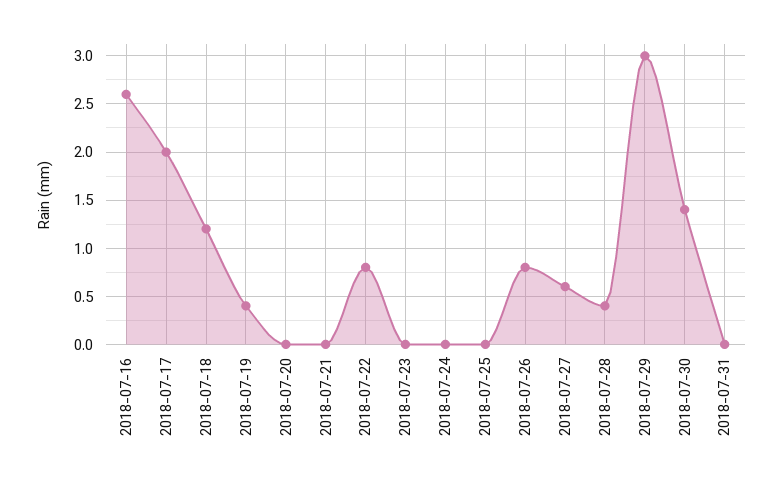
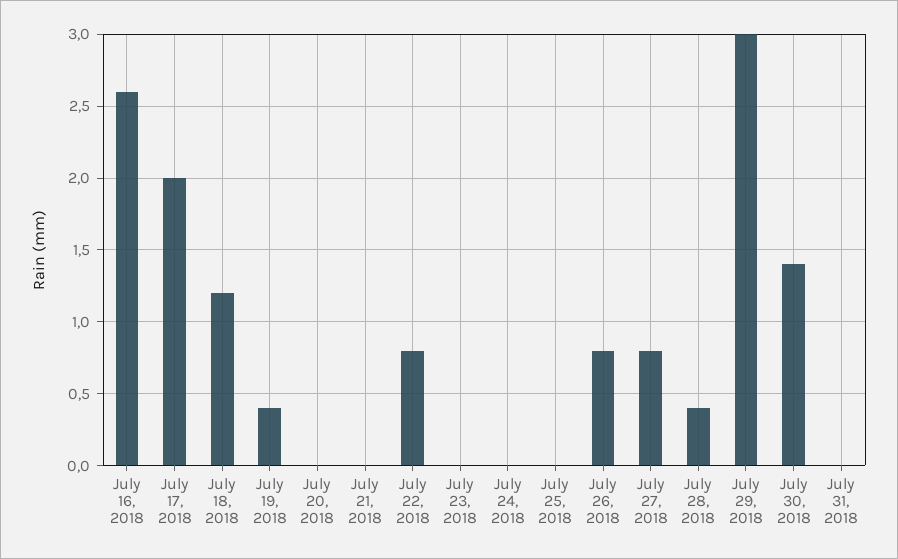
2018-07-27: 0.6 -> 0.8

